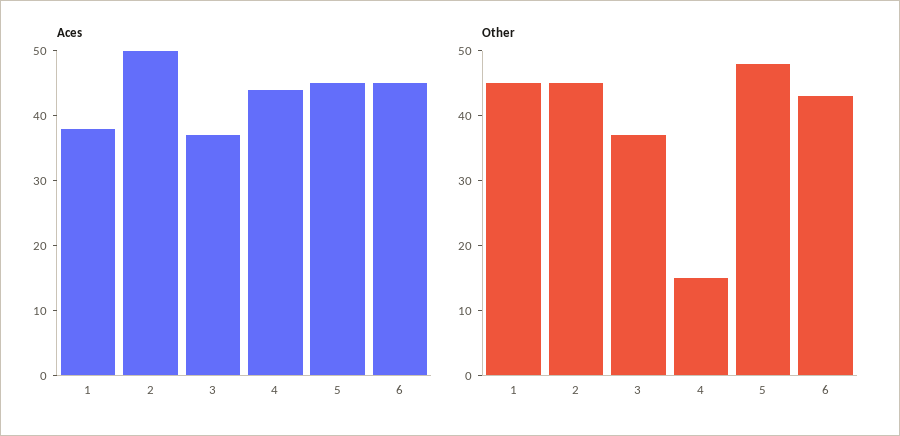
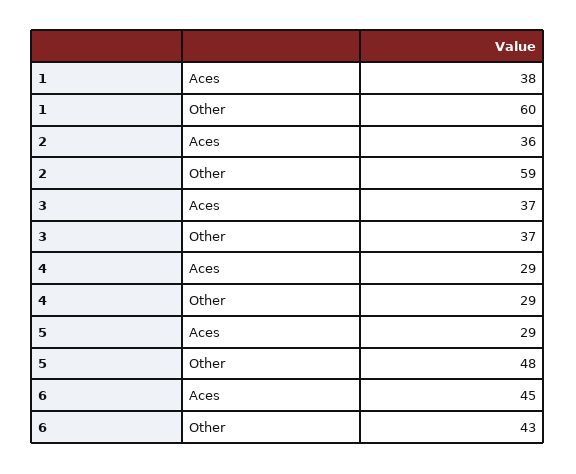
Aces, 2: 50 -> 36
Aces, 4: 45 -> 29
Aces, 5: 45 -> 29
Other, 1: 45 -> 60
Other, 2: 45 -> 59
Other, 4: 15 -> 29

